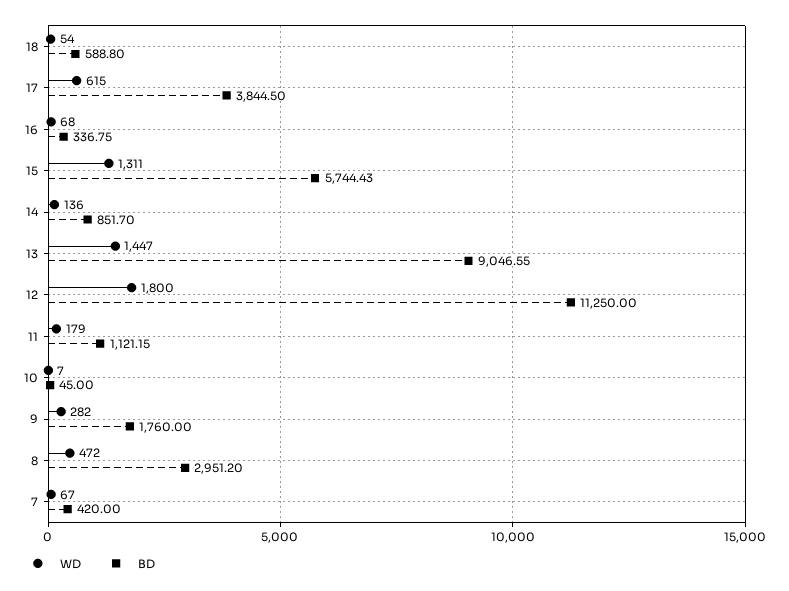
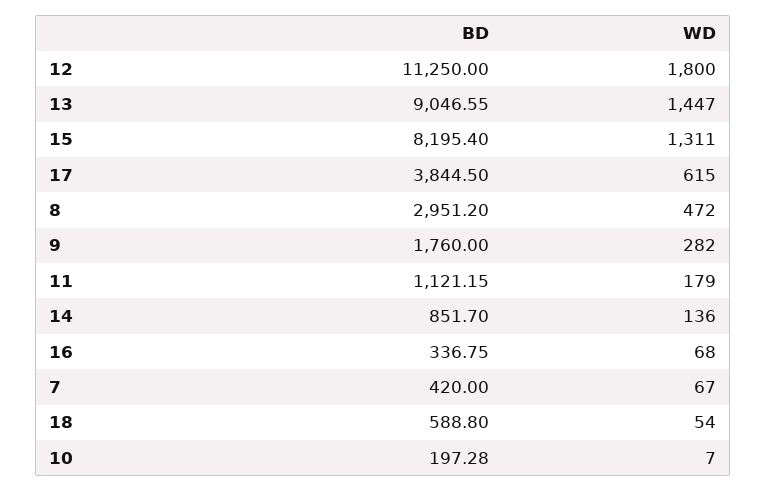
BD, 15: 5744.43 -> 8195.4
BD, 10: 45 -> 197.28

